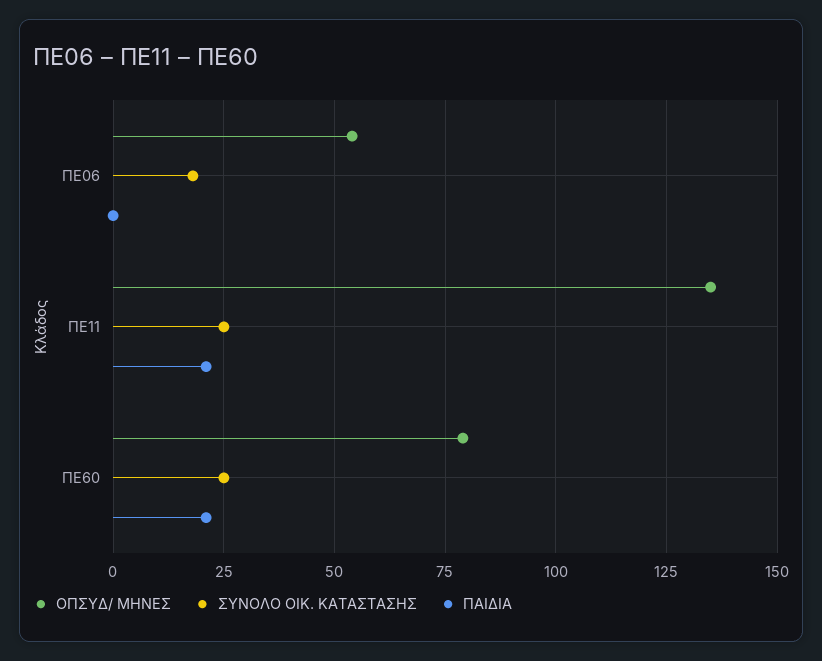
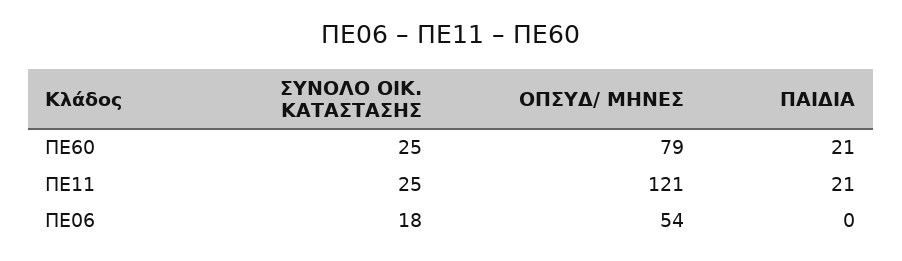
ΟΠΣΥΔ/ ΜΗΝΕΣ, ΠΕ11: 135 -> 121

